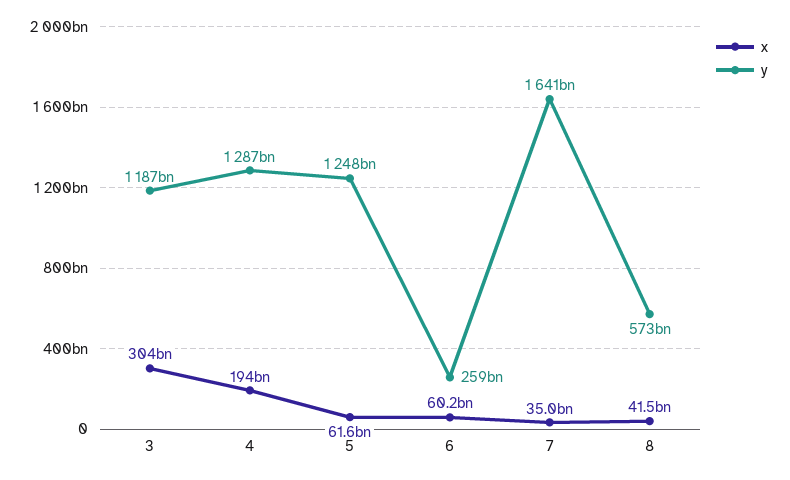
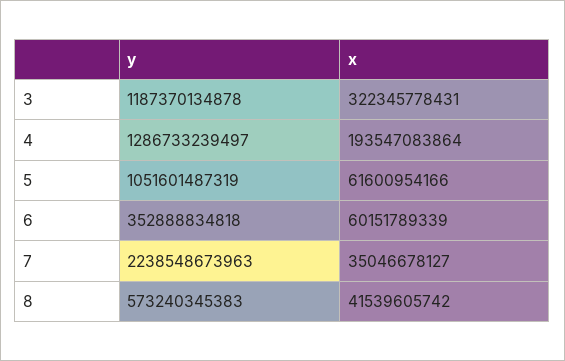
x, 3: 304000000000 -> 322345778431
y, 5: 1248000000000 -> 1051601487319
y, 6: 259000000000 -> 352888834818
y, 7: 1641000000000 -> 2238548673963

